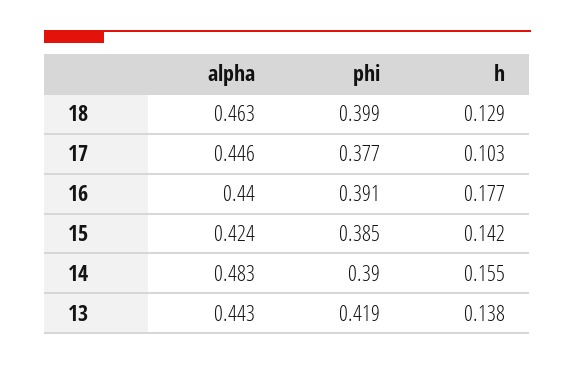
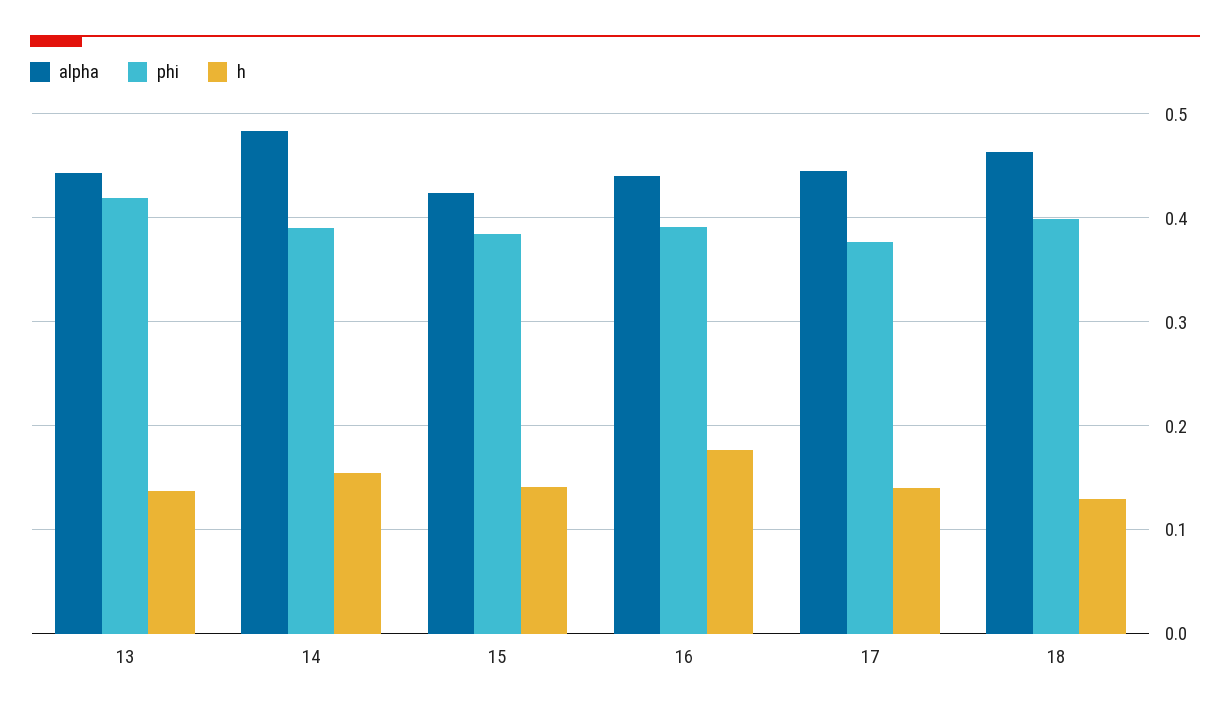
h, 17: 0.103 -> 0.14

